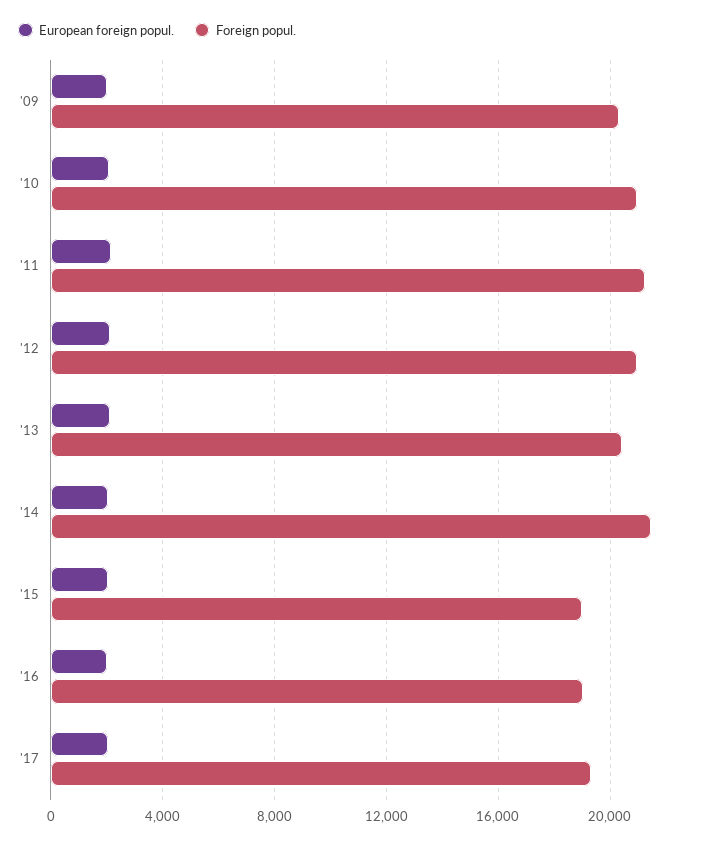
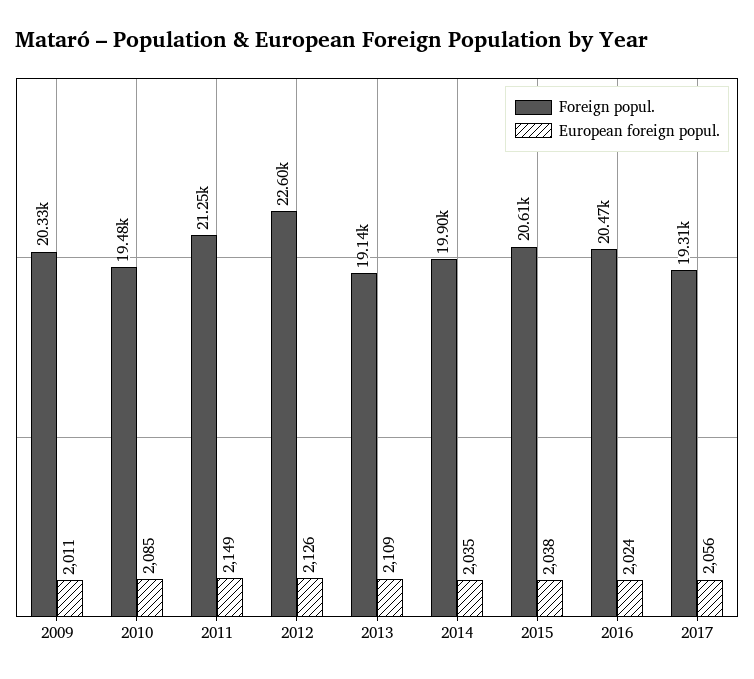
Foreign popul., '10: 21000 -> 19480
Foreign popul., '12: 21000 -> 22600
Foreign popul., '13: 20500 -> 19140
Foreign popul., '14: 21500 -> 19900
Foreign popul., '15: 19000 -> 20610
Foreign popul., '16: 19000 -> 20470

